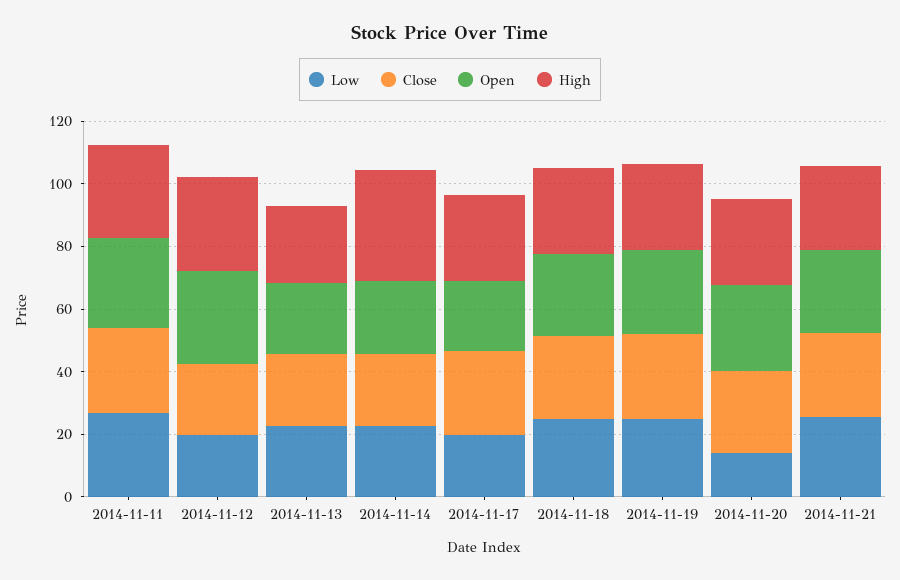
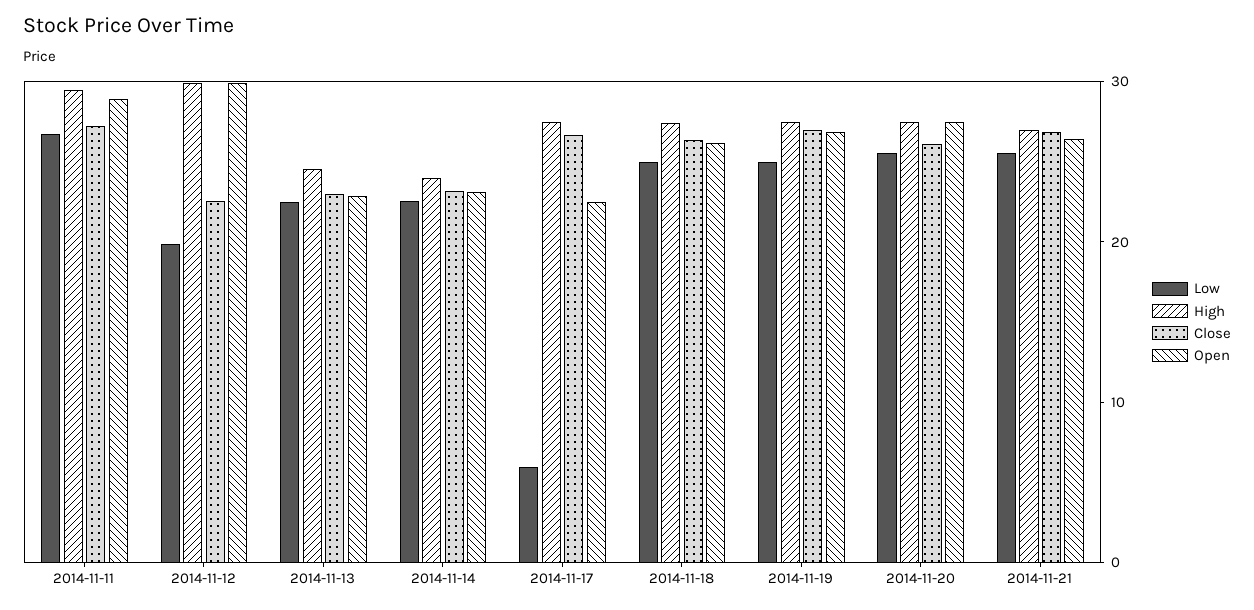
High, 2014-11-14: 35 -> 24
Low, 2014-11-17: 20 -> 6
Low, 2014-11-20: 15 -> 26

